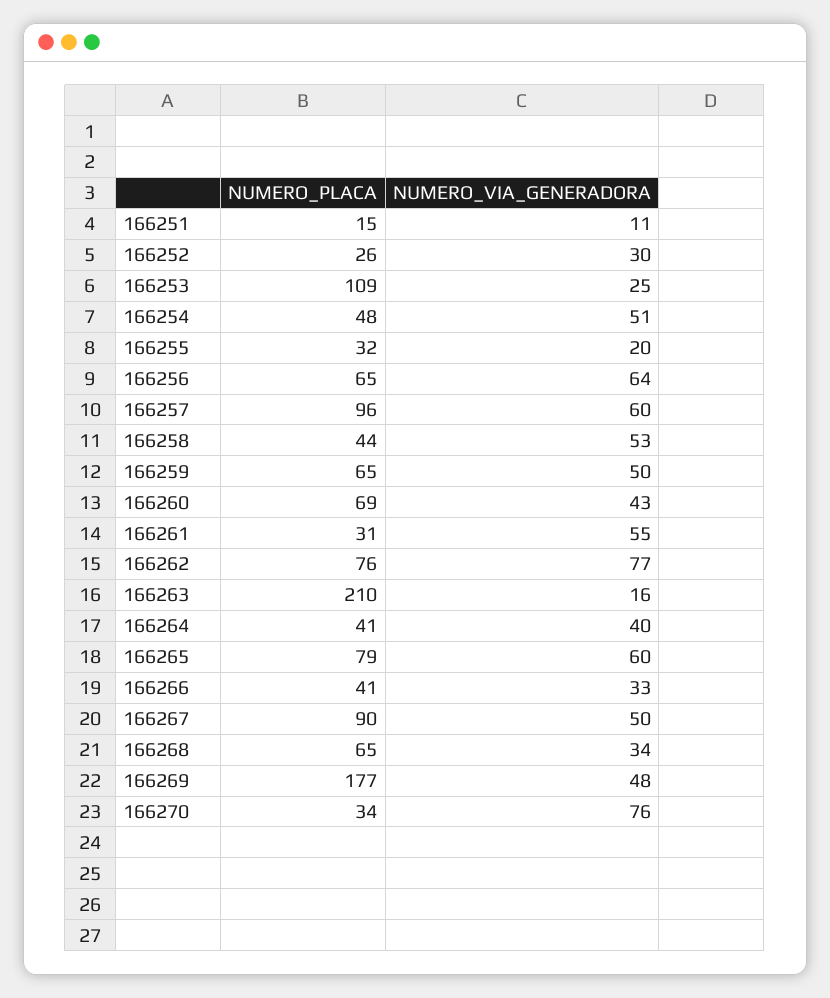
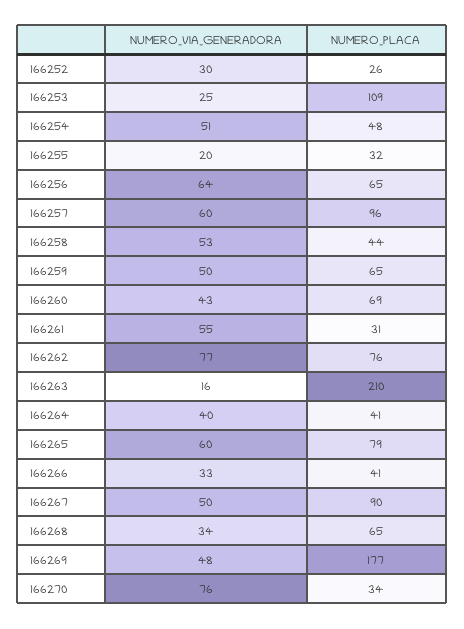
NUMERO_PLACA, 166251: 15 -> none
NUMERO_VIA_GENERADORA, 166251: 11 -> none

